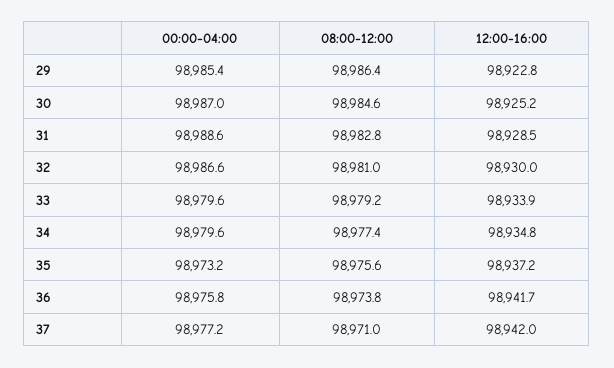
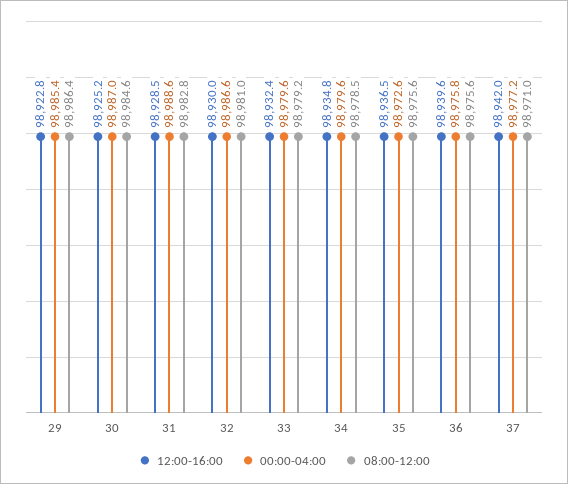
12:00-16:00, 33: 98933.9 -> 98932.4
08:00-12:00, 34: 98977.4 -> 98978.5
00:00-04:00, 35: 98973.2 -> 98972.6
12:00-16:00, 35: 98937.2 -> 98936.5
08:00-12:00, 36: 98973.8 -> 98975.6
12:00-16:00, 36: 98941.7 -> 98939.6

